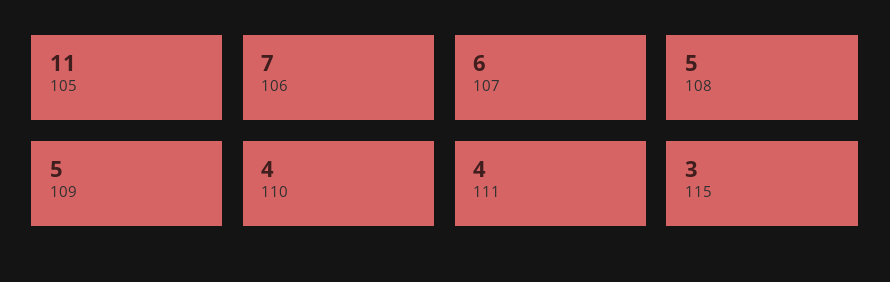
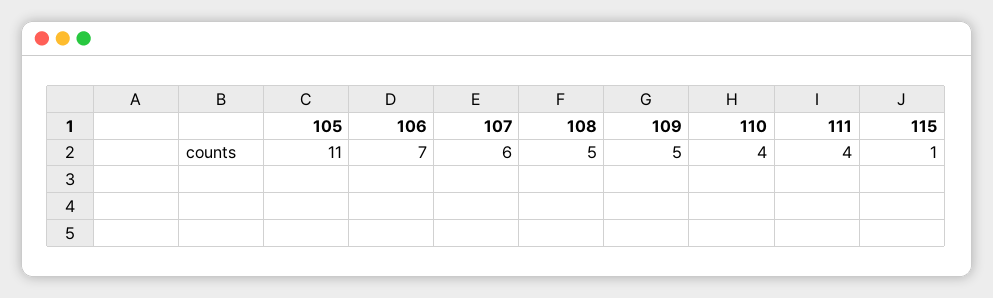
115: 3 -> 1

